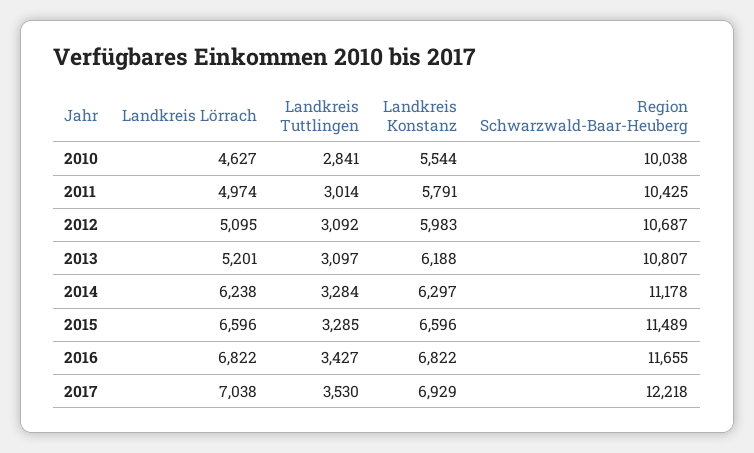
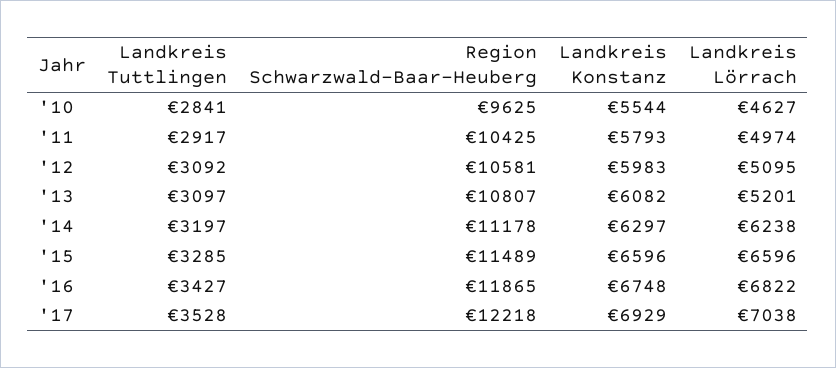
Region Schwarzwald-Baar-Heuberg, 2010: 10038 -> 9625
Landkreis Tuttlingen, 2011: 3014 -> 2917
Landkreis Konstanz, 2011: 5791 -> 5793
Region Schwarzwald-Baar-Heuberg, 2012: 10687 -> 10581
Landkreis Konstanz, 2013: 6188 -> 6082
Landkreis Tuttlingen, 2014: 3284 -> 3197
Landkreis Konstanz, 2016: 6822 -> 6748
Region Schwarzwald-Baar-Heuberg, 2016: 11655 -> 11865
Landkreis Tuttlingen, 2017: 3530 -> 3528

